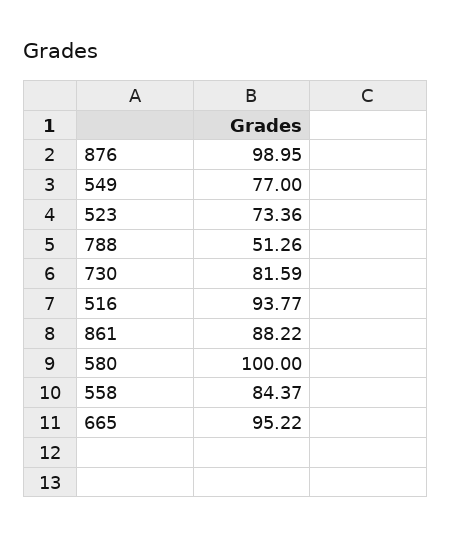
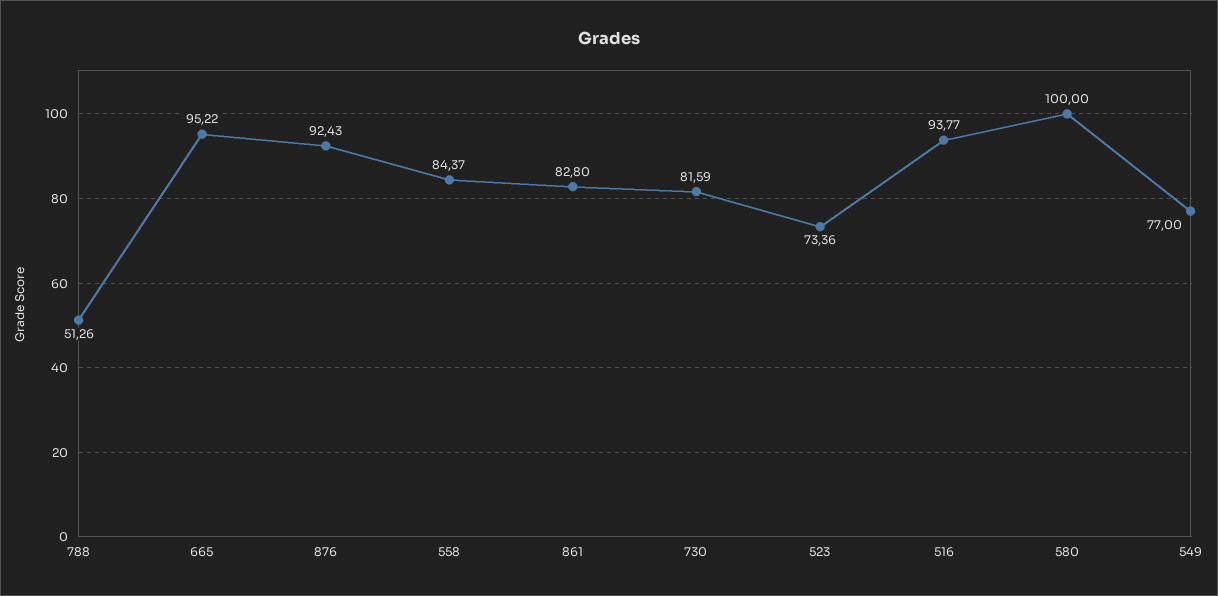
876: 98.95 -> 92.43
861: 88.22 -> 82.8

